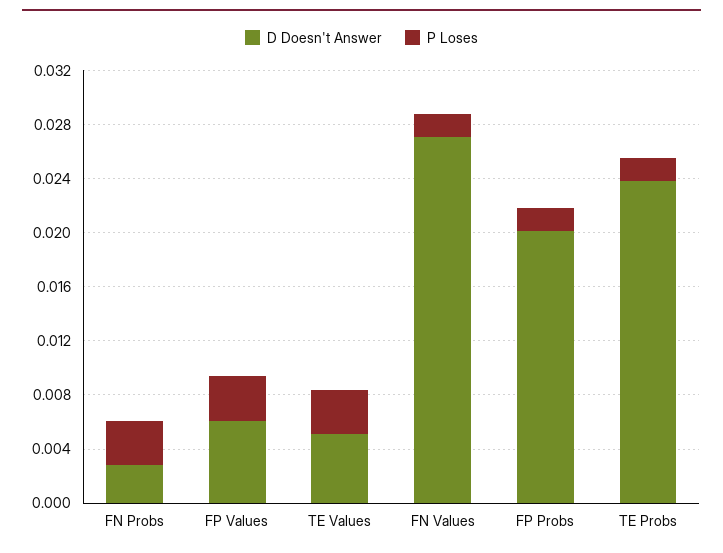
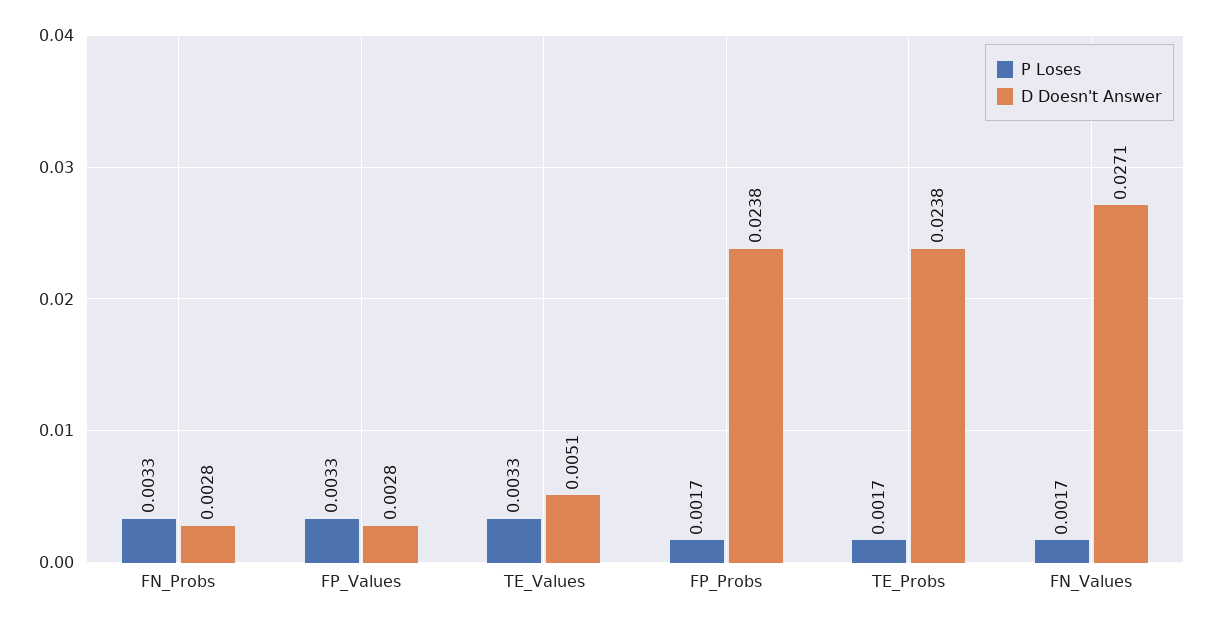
D Doesn't Answer, FP Values: 0.006 -> 0.0028
D Doesn't Answer, FP Probs: 0.02 -> 0.0238

